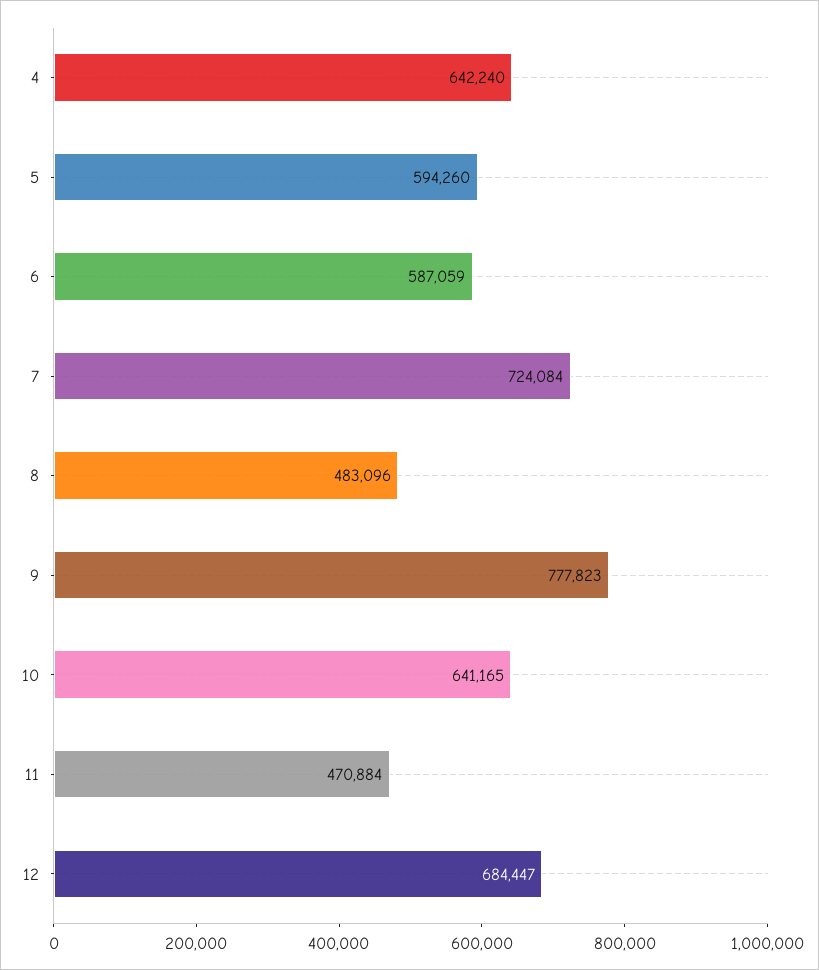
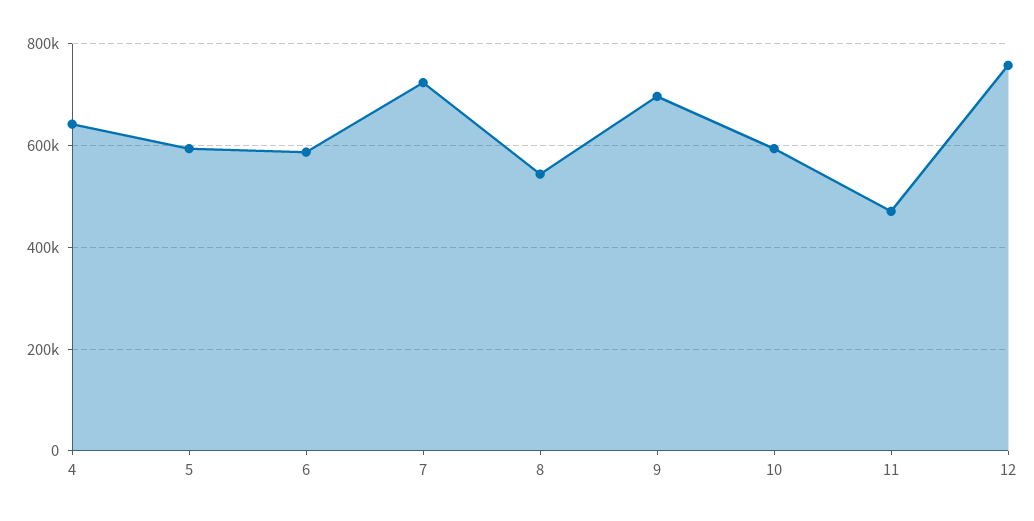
8: 483096 -> 540000
9: 777823 -> 700000
10: 641165 -> 600000
12: 684447 -> 760000

